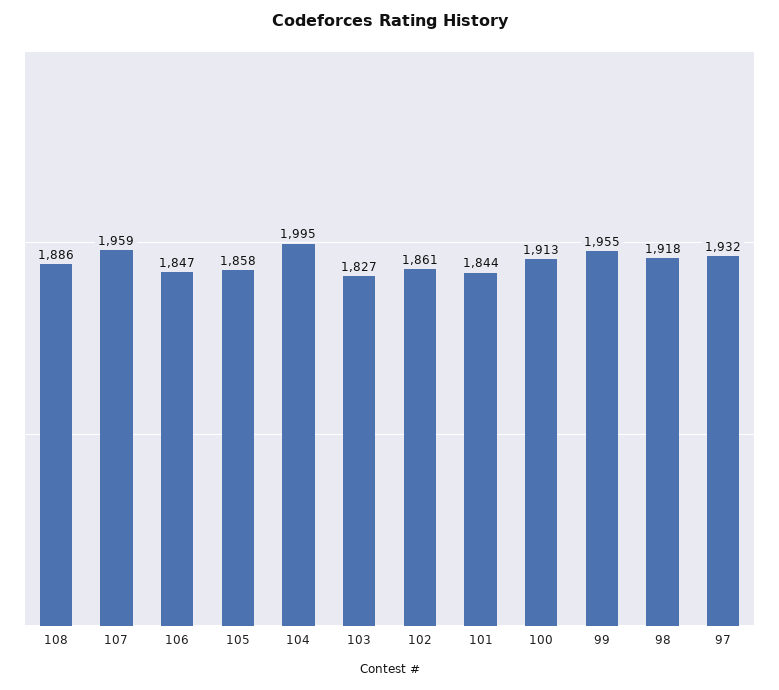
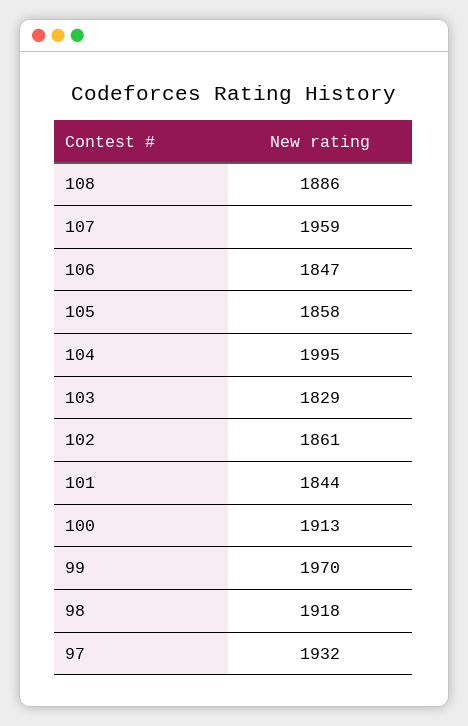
103: 1827 -> 1829
99: 1955 -> 1970

